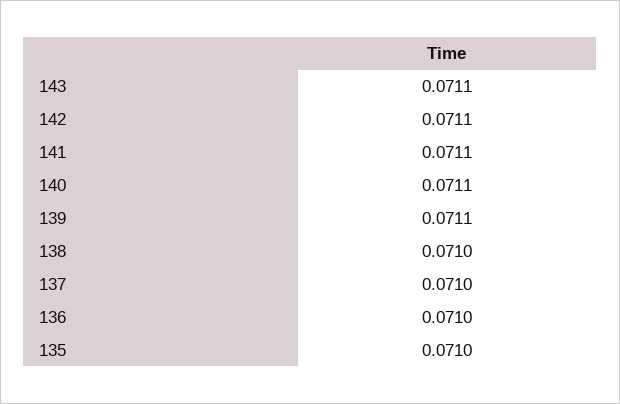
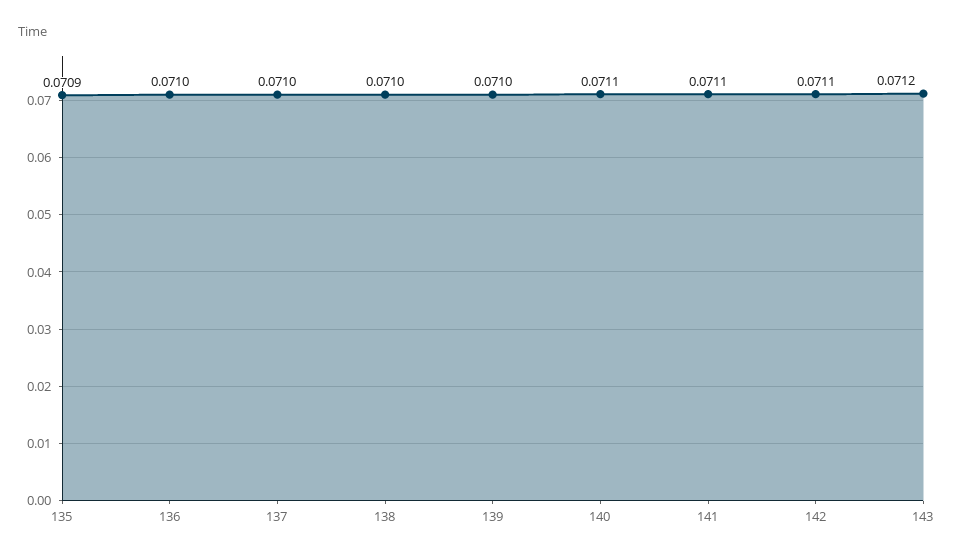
143: 0.0711 -> 0.0712
139: 0.0711 -> 0.071
135: 0.071 -> 0.0709

